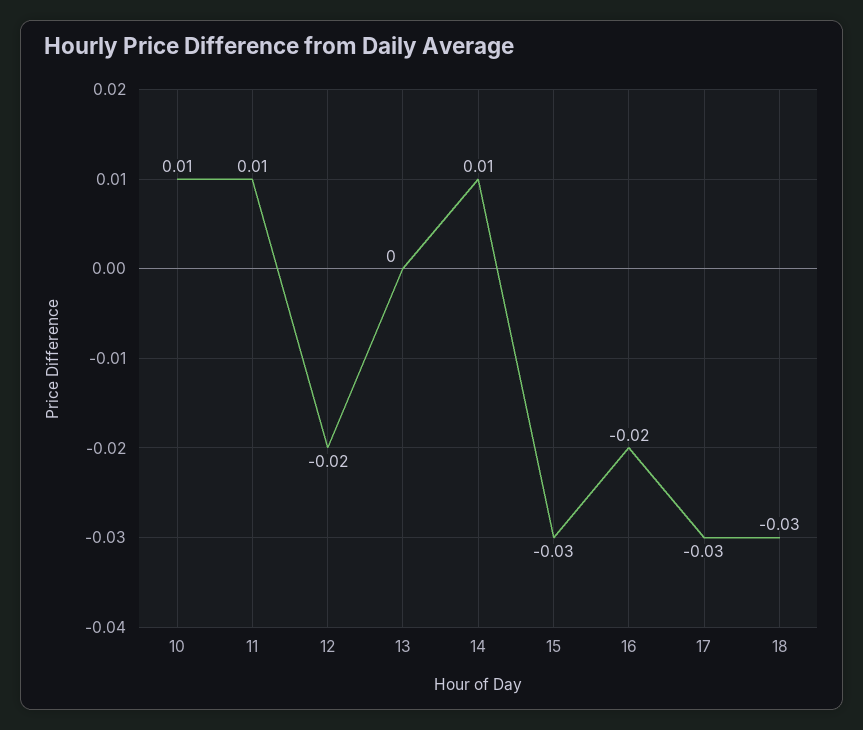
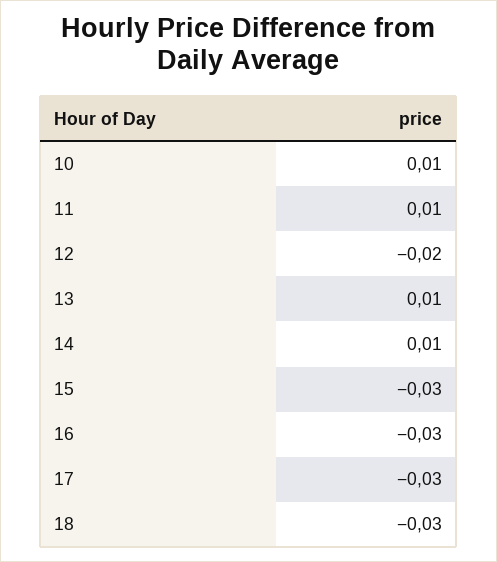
13: 0 -> 0.01
16: -0.02 -> -0.03

